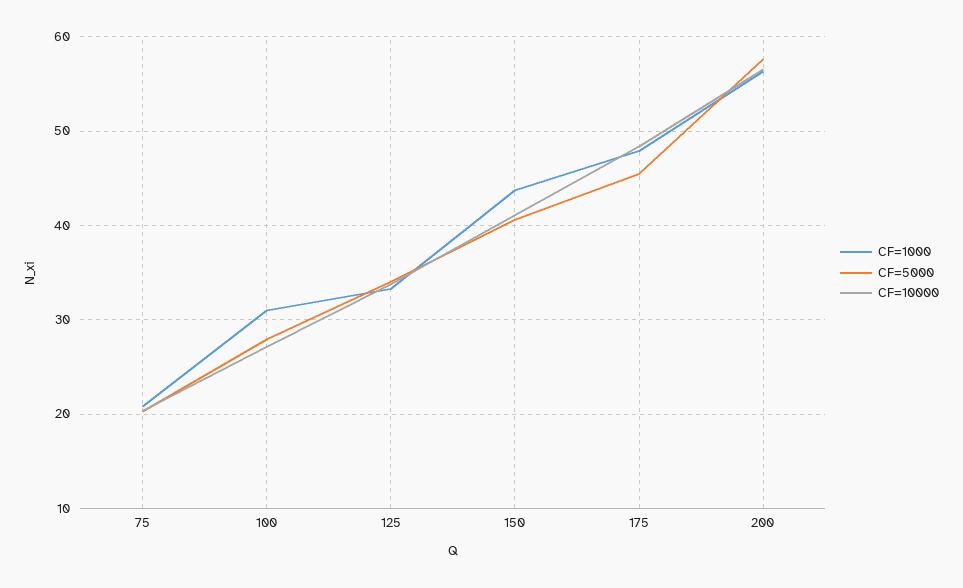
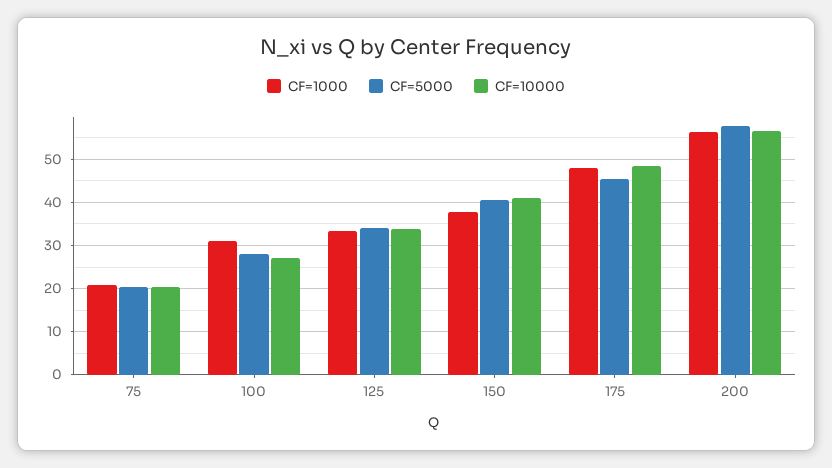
CF=1000, 150: 44 -> 38

